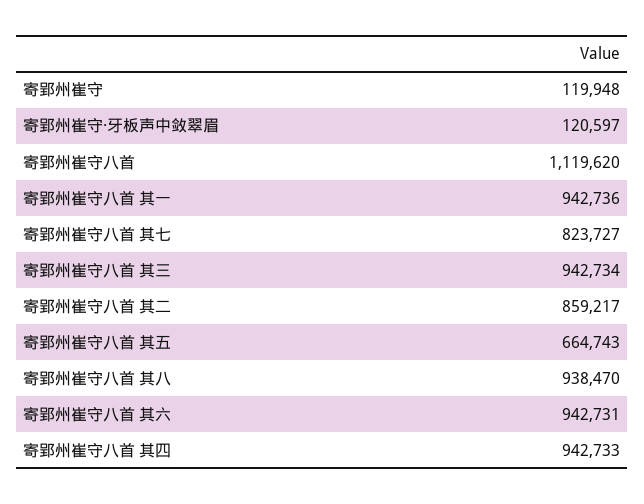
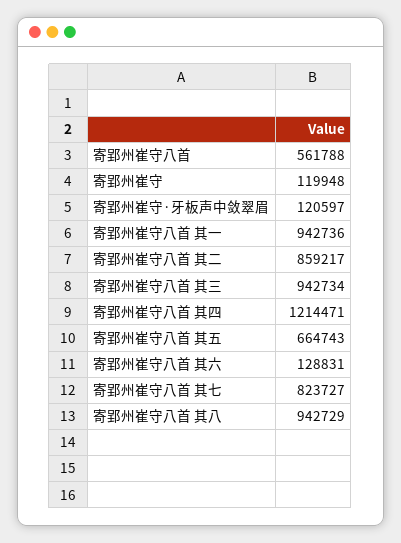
寄郢州崔守八首: 1119620 -> 561788
寄郢州崔守八首 其八: 938470 -> 942729
寄郢州崔守八首 其六: 942731 -> 128831
寄郢州崔守八首 其四: 942733 -> 1214471

